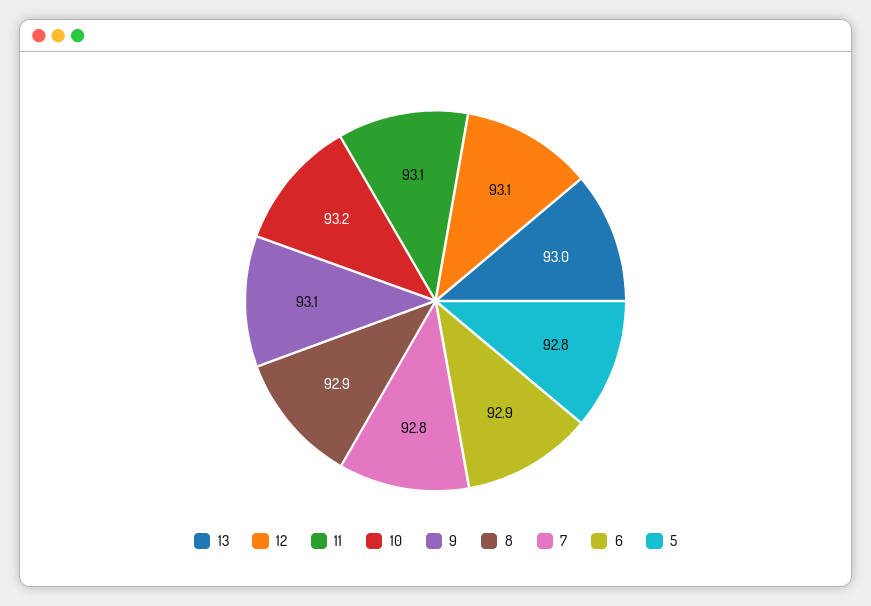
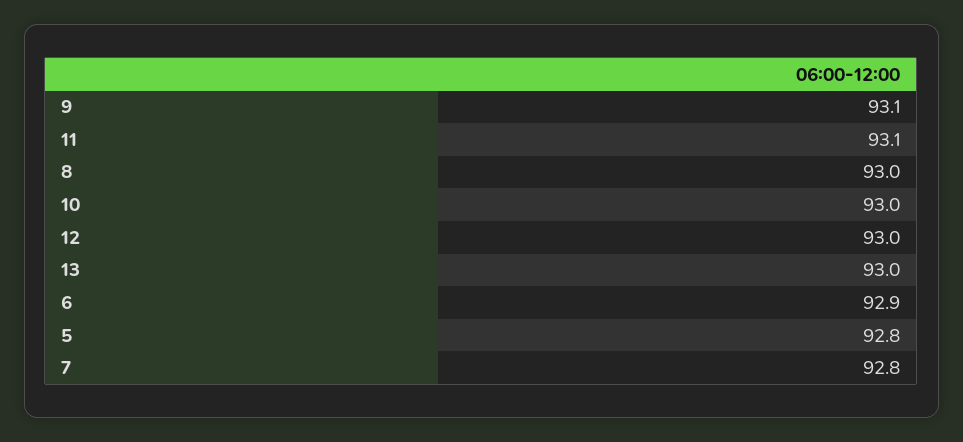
12: 93.1 -> 93
10: 93.2 -> 93
8: 92.9 -> 93

